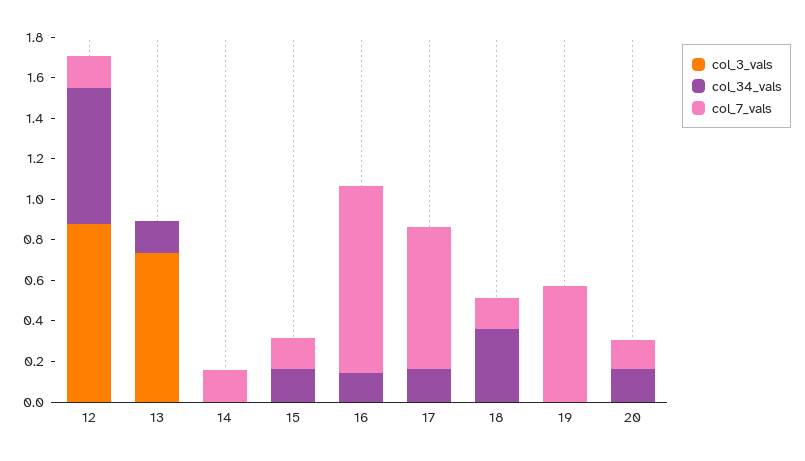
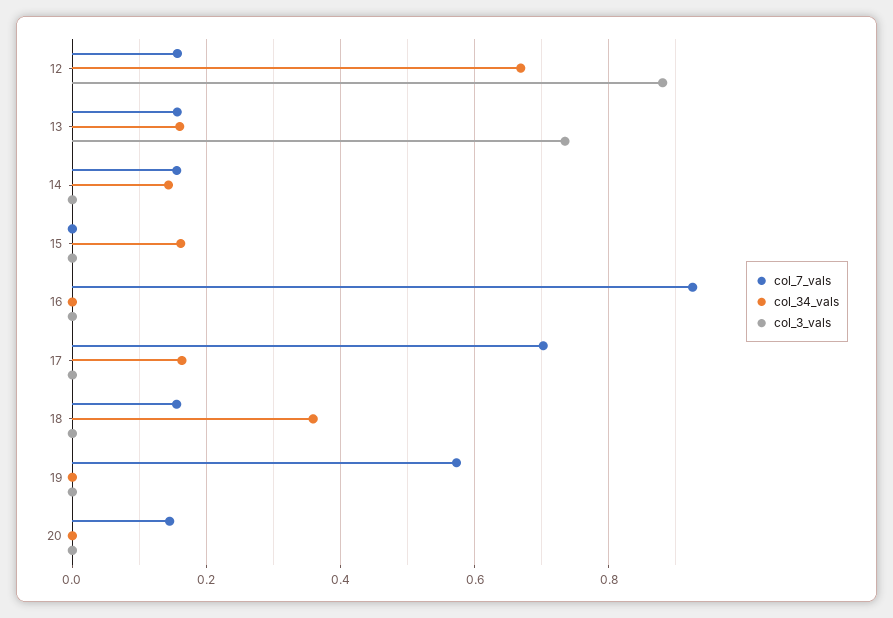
col_7_vals, 13: 0 -> 0.16
col_34_vals, 14: 0 -> 0.14
col_7_vals, 15: 0.15 -> 0
col_34_vals, 16: 0.15 -> 0
col_34_vals, 20: 0.15 -> 0

